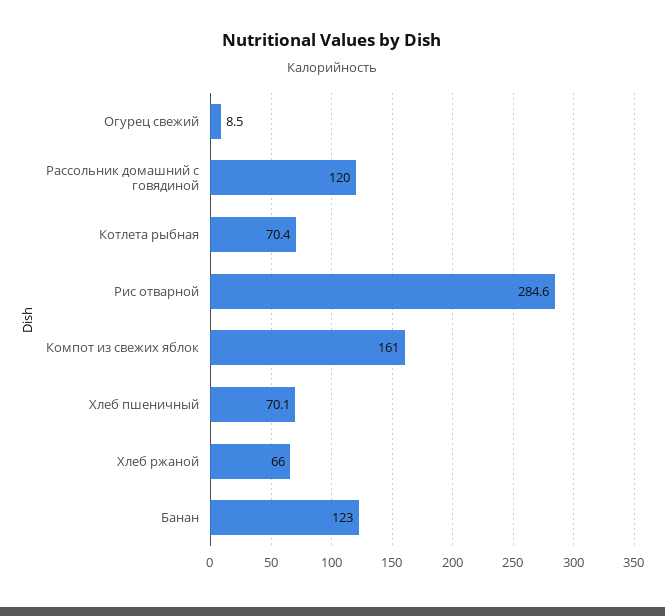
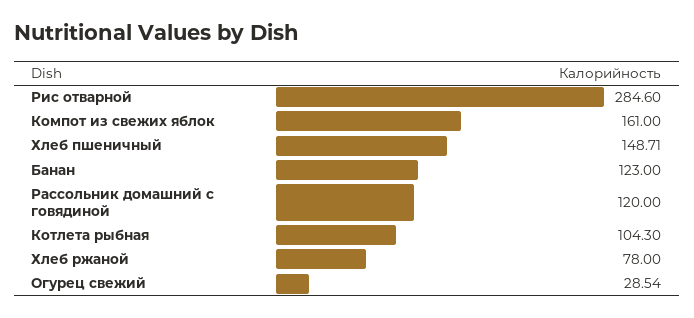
Огурец свежий: 8.5 -> 28.54
Котлета рыбная: 70.4 -> 104.3
Хлеб пшеничный: 70.1 -> 148.71
Хлеб ржаной: 66 -> 78

